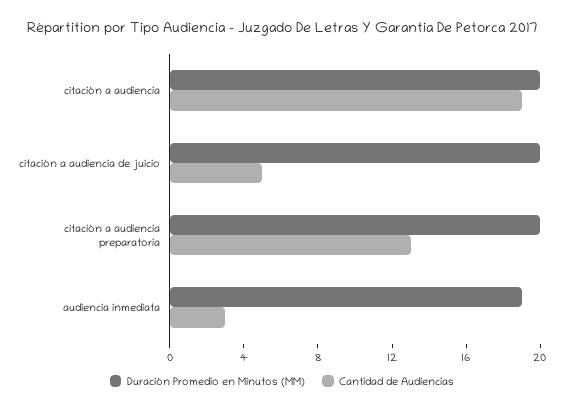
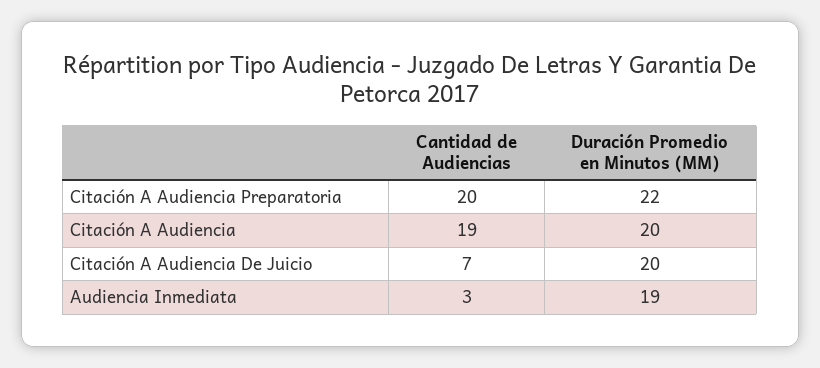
Cantidad de Audiencias, citación a audiencia de juicio: 5 -> 7
Duración Promedio en Minutos (MM), citación a audiencia preparatoria: 20 -> 22
Cantidad de Audiencias, citación a audiencia preparatoria: 13 -> 20

